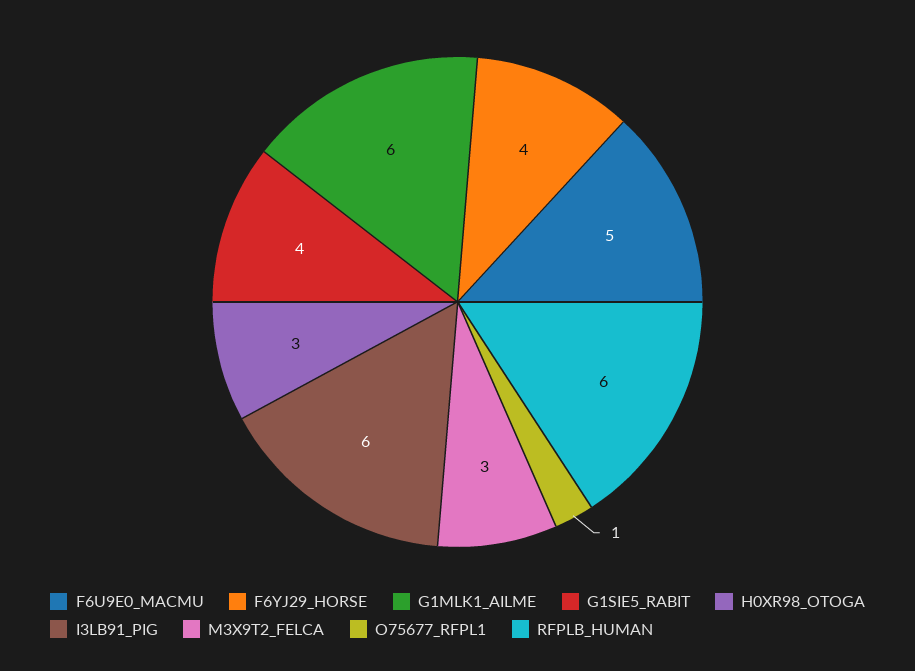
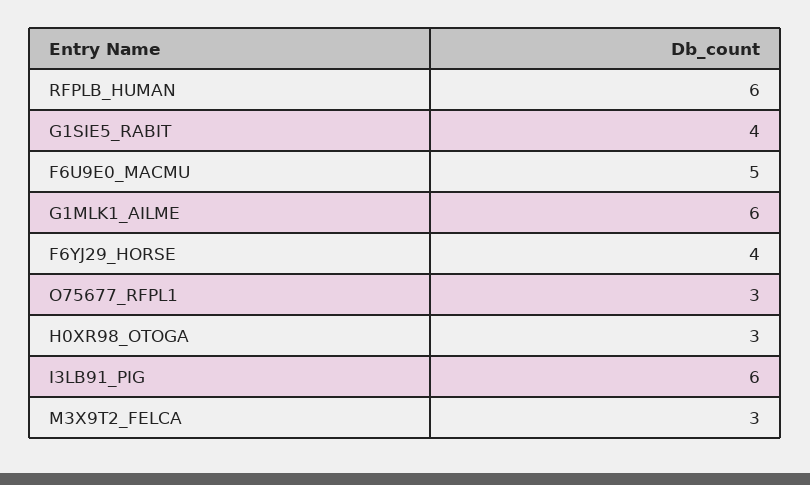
O75677_RFPL1: 1 -> 3

